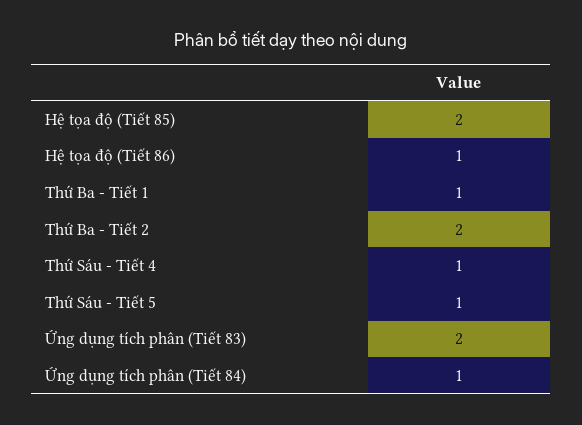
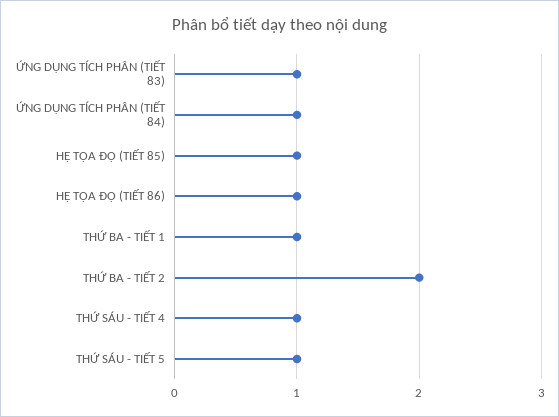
Hệ tọa độ (Tiết 85): 2 -> 1
Ứng dụng tích phân (Tiết 83): 2 -> 1

